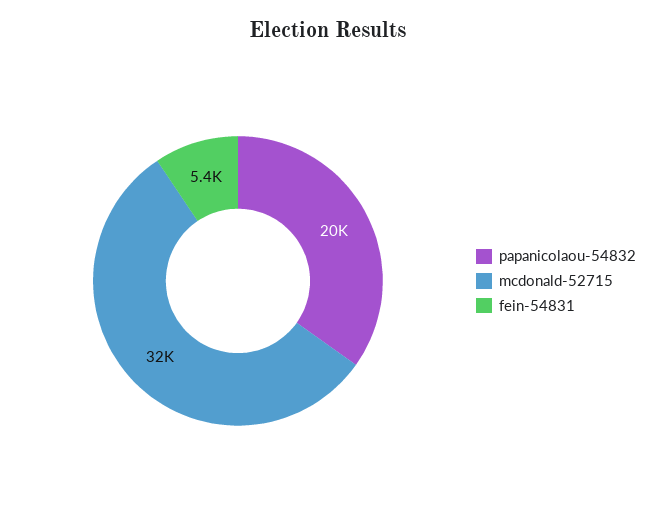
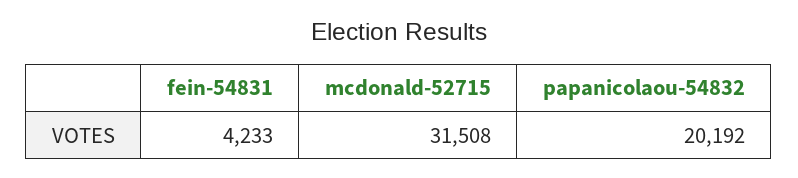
fein-54831: 5400 -> 4233

